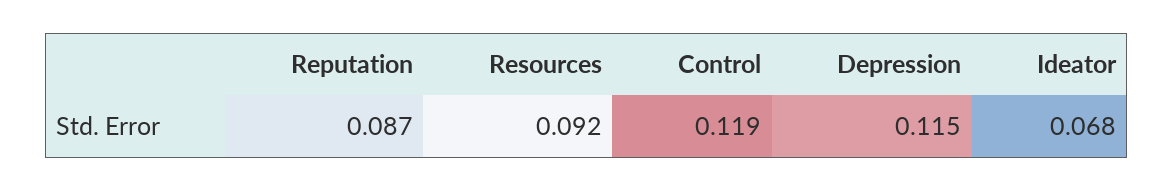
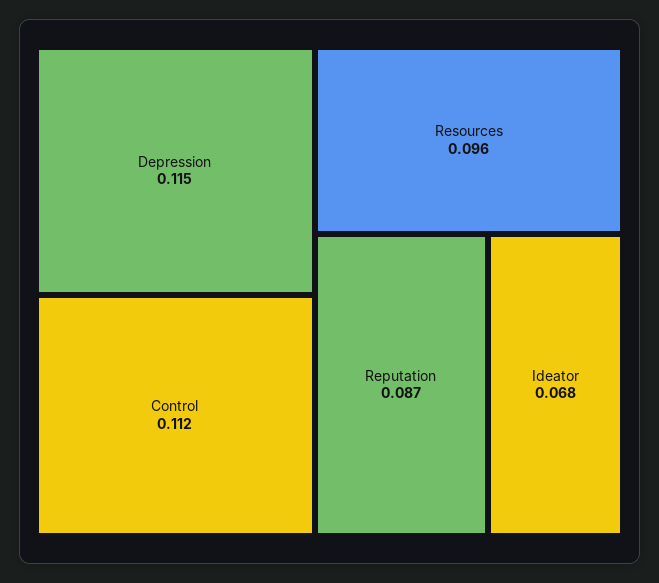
Resources: 0.092 -> 0.096
Control: 0.119 -> 0.112

